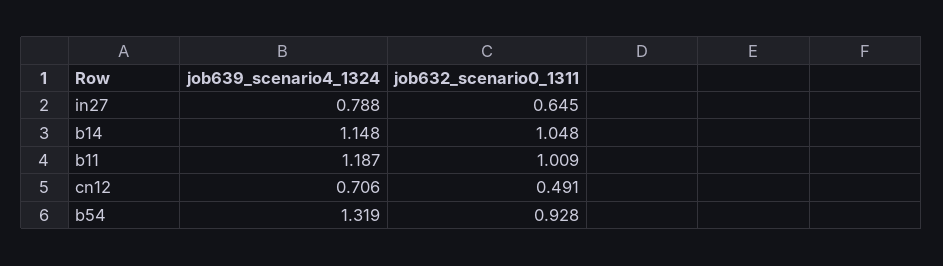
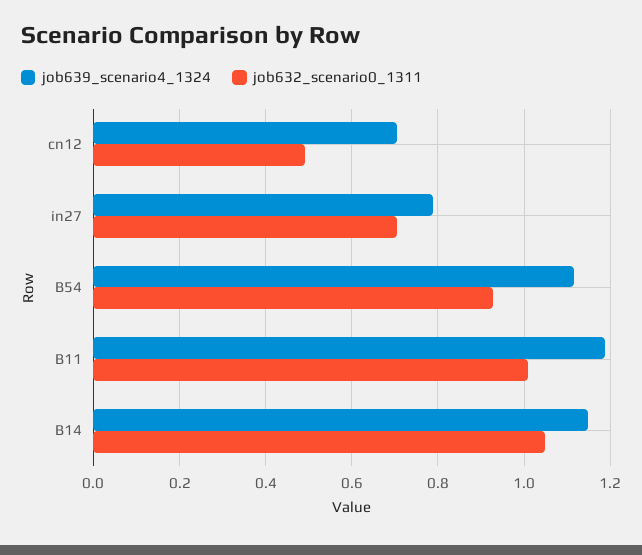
job632_scenario0_1311, in27: 0.645 -> 0.7
job639_scenario4_1324, b54: 1.319 -> 1.12

